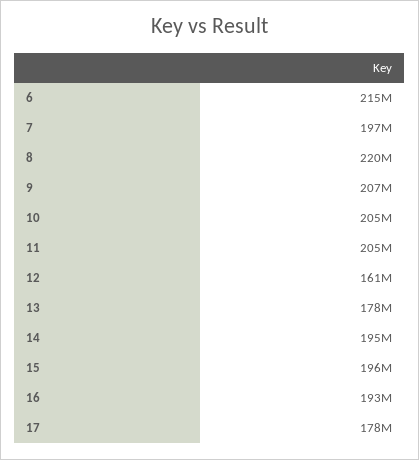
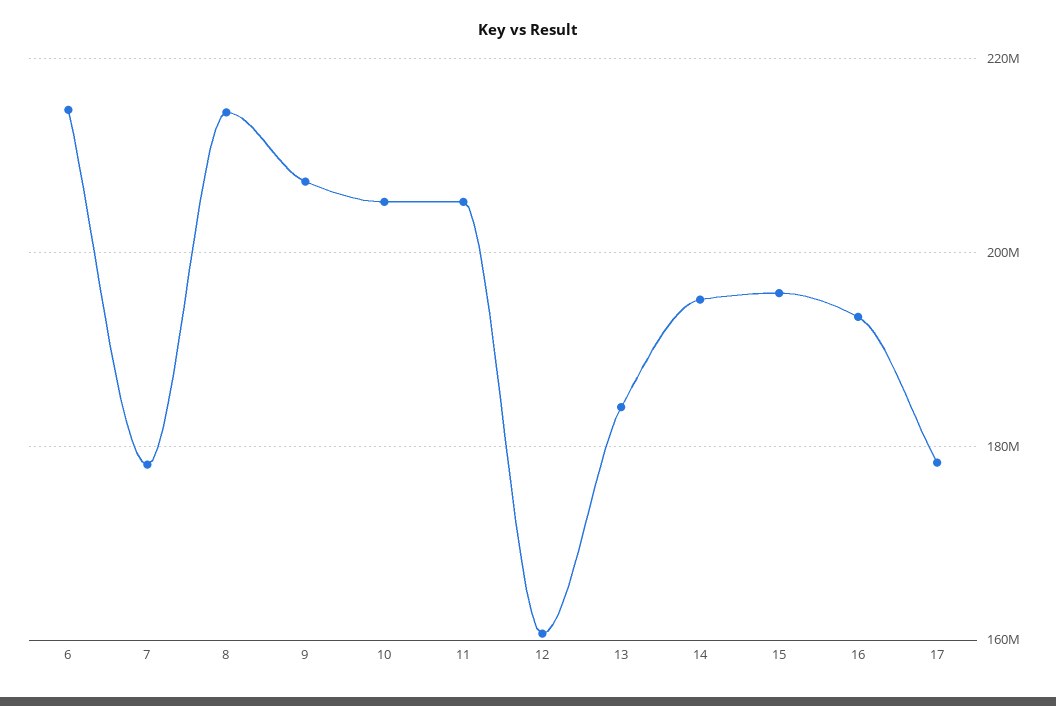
7: 197000000 -> 178000000
8: 220000000 -> 214000000
13: 178000000 -> 184000000

